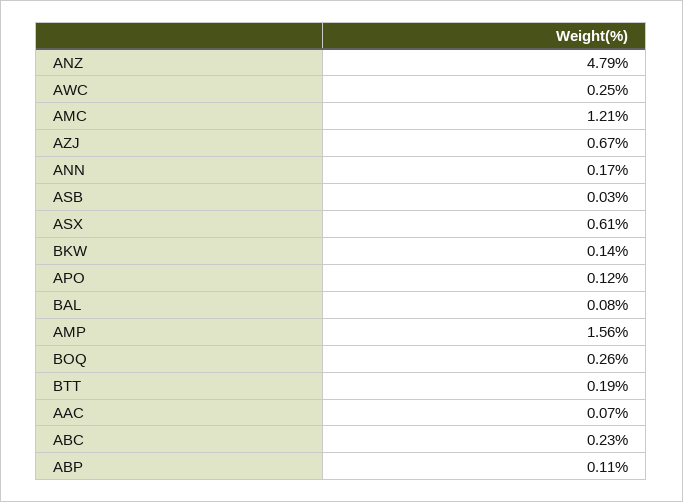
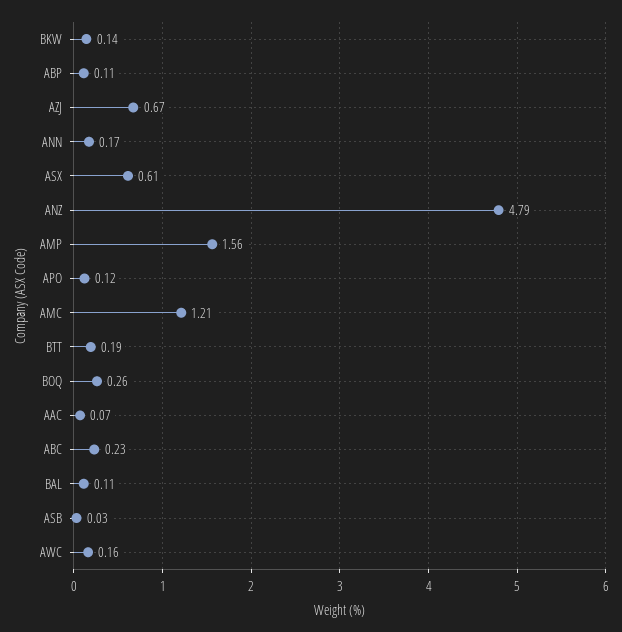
AWC: 0.25 -> 0.16
BAL: 0.08 -> 0.11

